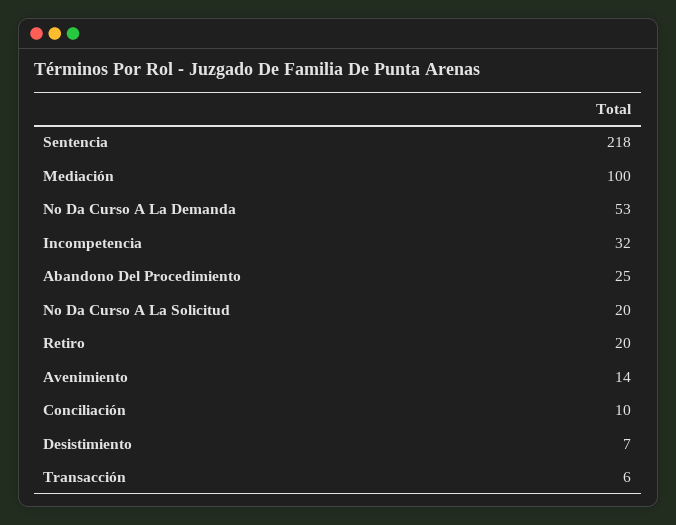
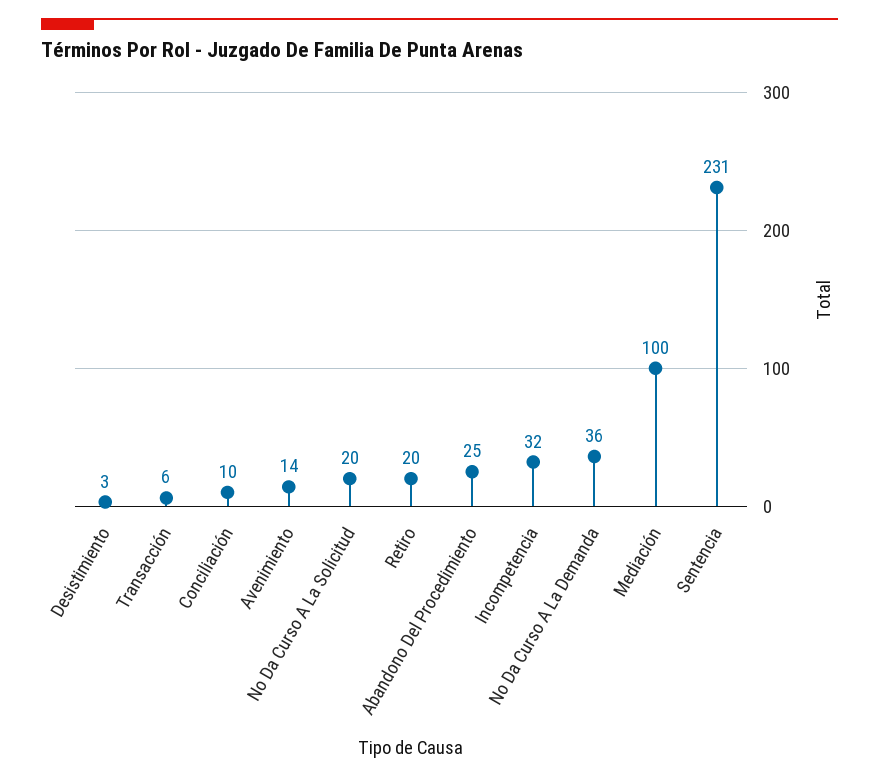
Sentencia: 218 -> 231
No Da Curso A La Demanda: 53 -> 36
Desistimiento: 7 -> 3

